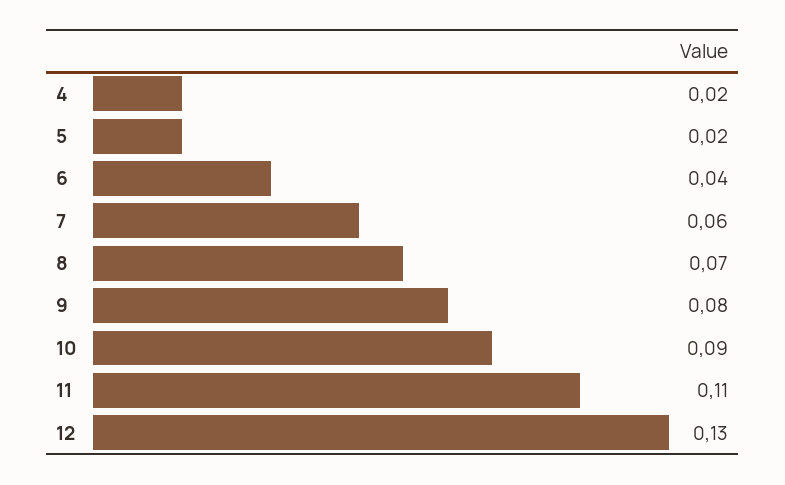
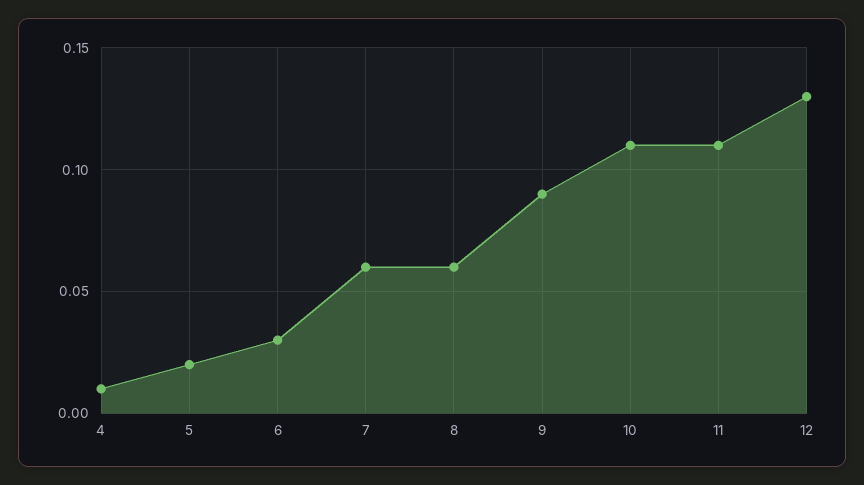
4: 0.02 -> 0.01
6: 0.04 -> 0.03
8: 0.07 -> 0.06
9: 0.08 -> 0.09
10: 0.09 -> 0.11

